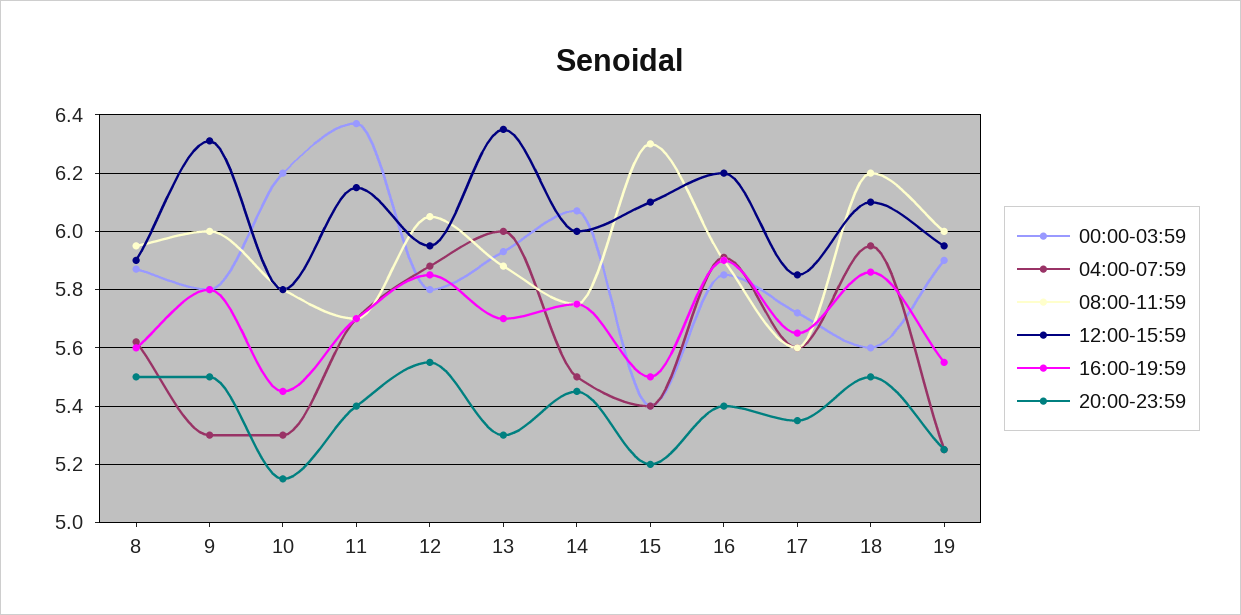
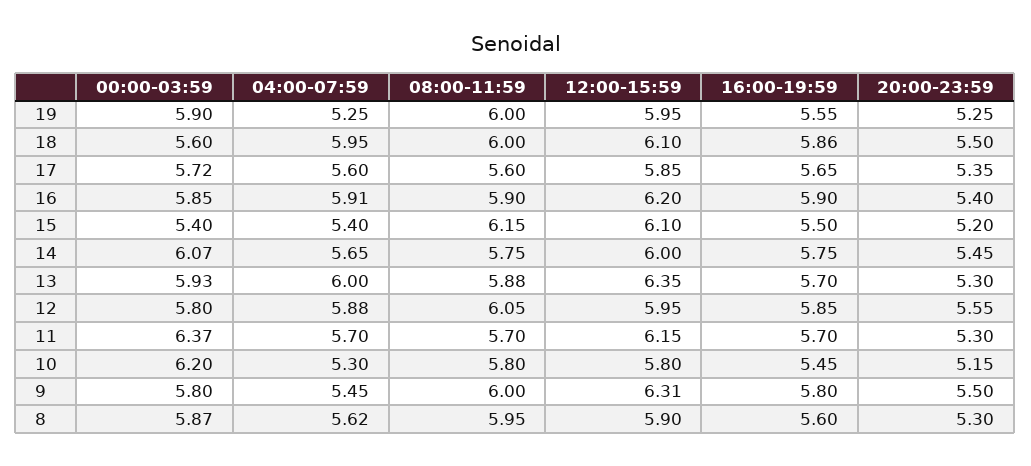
20:00-23:59, 8: 5.5 -> 5.3
04:00-07:59, 9: 5.3 -> 5.45
20:00-23:59, 11: 5.4 -> 5.3
04:00-07:59, 14: 5.5 -> 5.65
08:00-11:59, 15: 6.3 -> 6.15
08:00-11:59, 18: 6.2 -> 6

